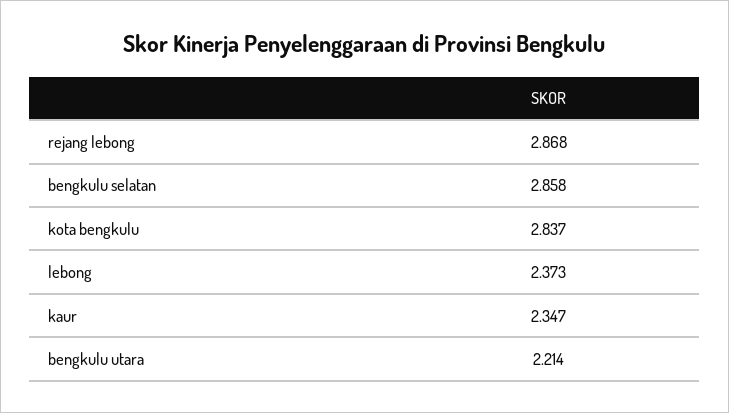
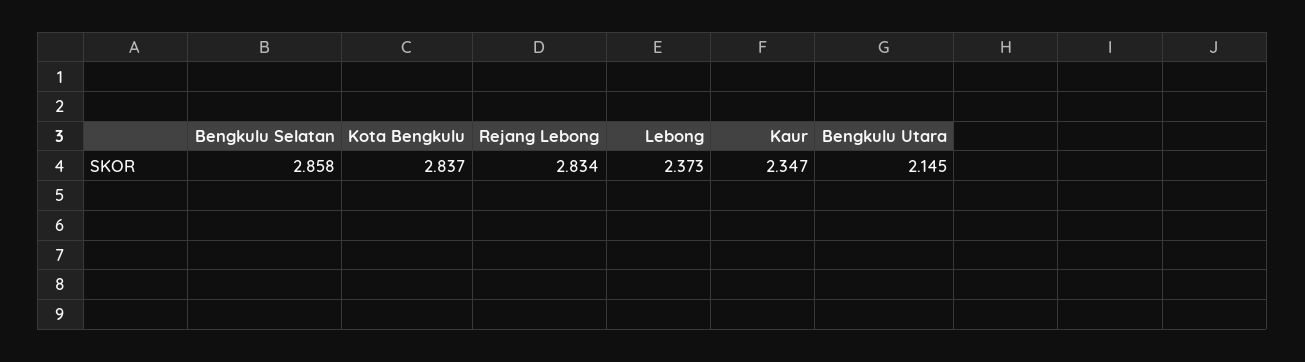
rejang lebong: 2.868 -> 2.834
bengkulu utara: 2.214 -> 2.145

